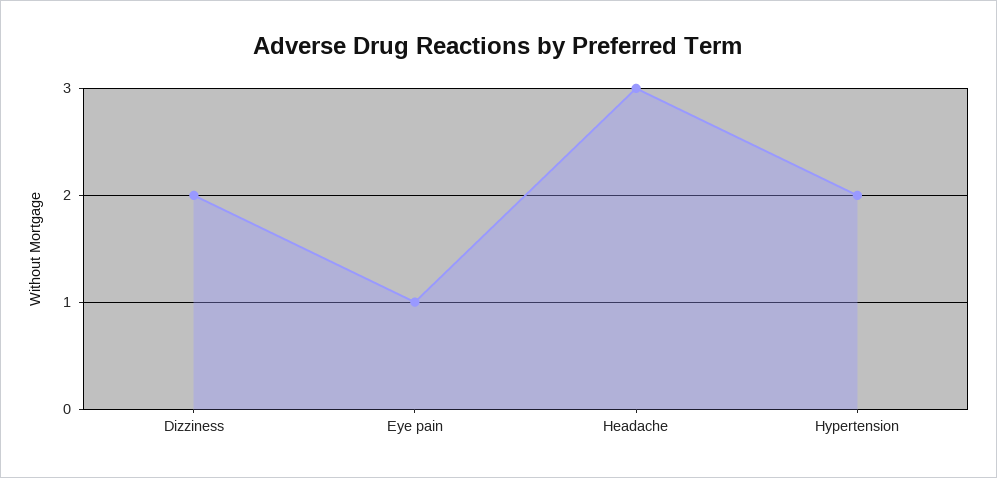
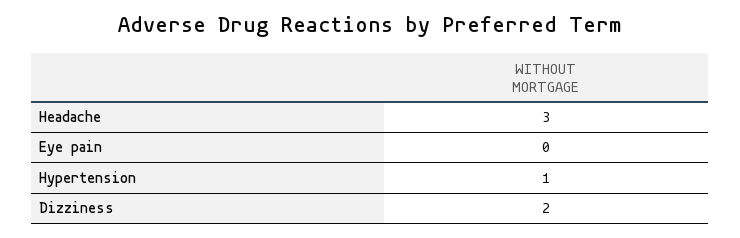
Eye pain: 1 -> 0
Hypertension: 2 -> 1

